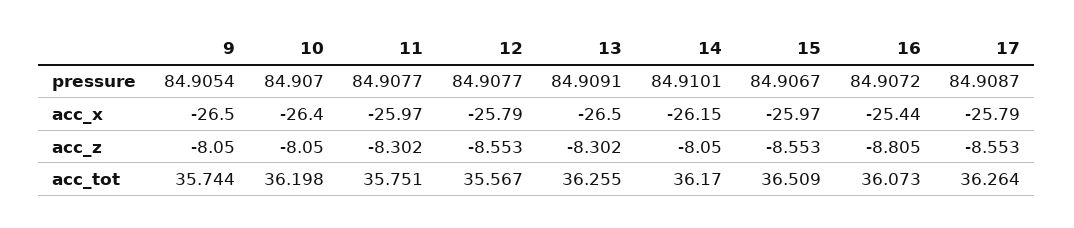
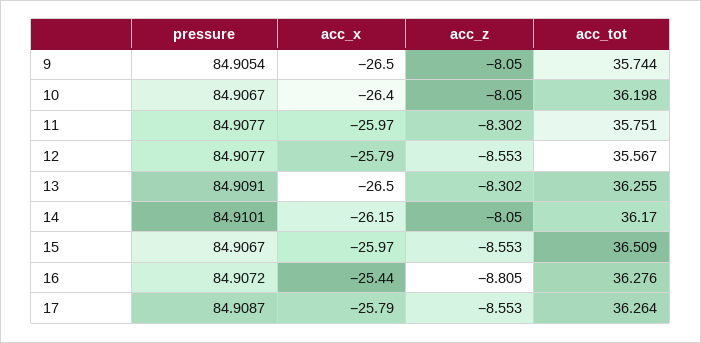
10, pressure: 84.907 -> 84.9067
16, acc_tot: 36.073 -> 36.276

